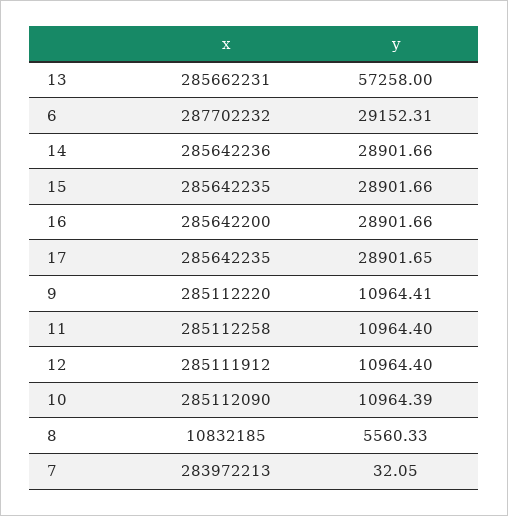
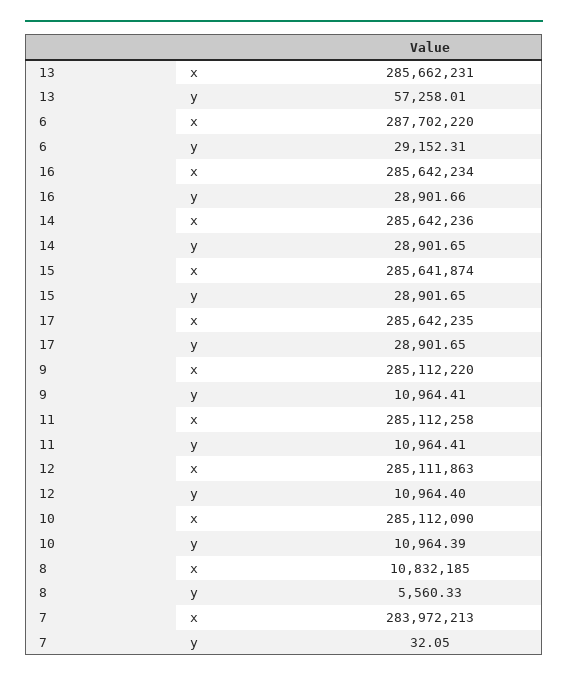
y, 13: 57258 -> 57258.01
x, 6: 287702232 -> 287702220
y, 14: 28901.66 -> 28901.65
x, 15: 285642235 -> 285641874
y, 15: 28901.66 -> 28901.65
x, 16: 285642200 -> 285642234
y, 11: 10964.4 -> 10964.41
x, 12: 285111912 -> 285111863

